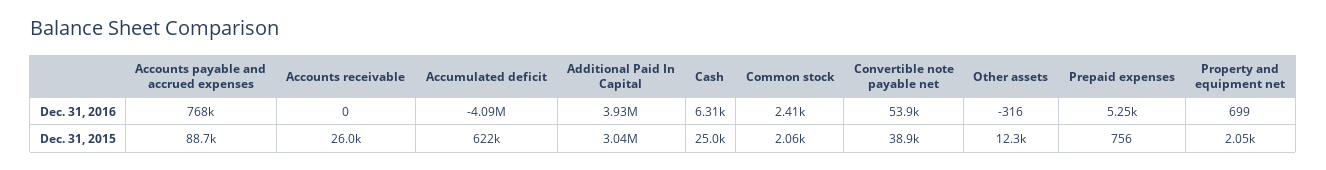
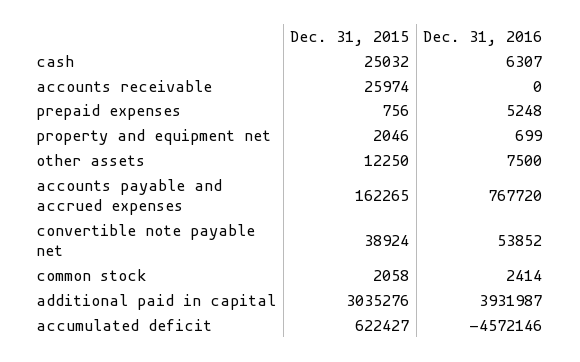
Accumulated deficit, Dec. 31, 2016: -4090000 -> -4572146
Other assets, Dec. 31, 2016: -316 -> 7500
Accounts payable and accrued expenses, Dec. 31, 2015: 88700 -> 162265

